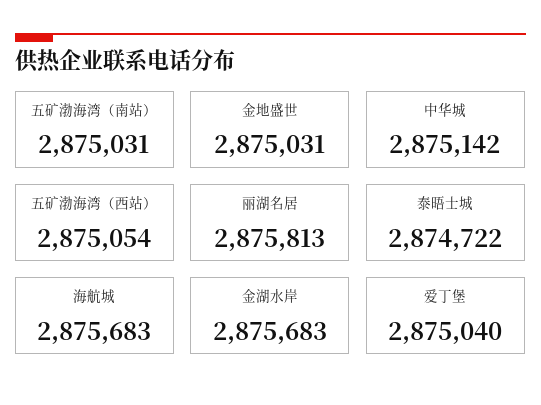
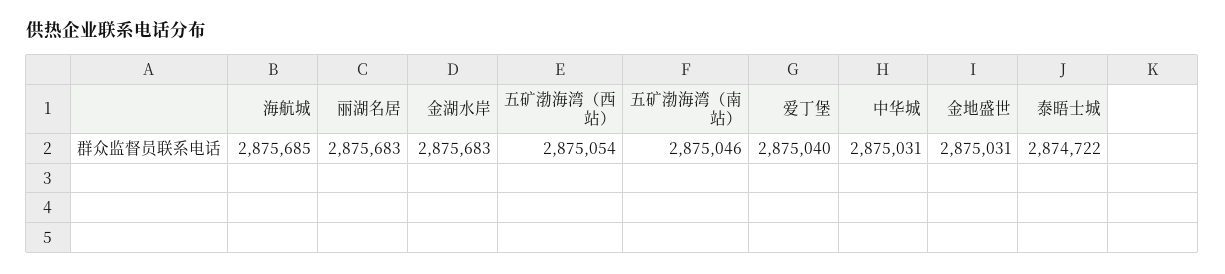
五矿渤海湾（南站）: 2875031 -> 2875046
中华城: 2875142 -> 2875031
丽湖名居: 2875813 -> 2875683
海航城: 2875683 -> 2875685

